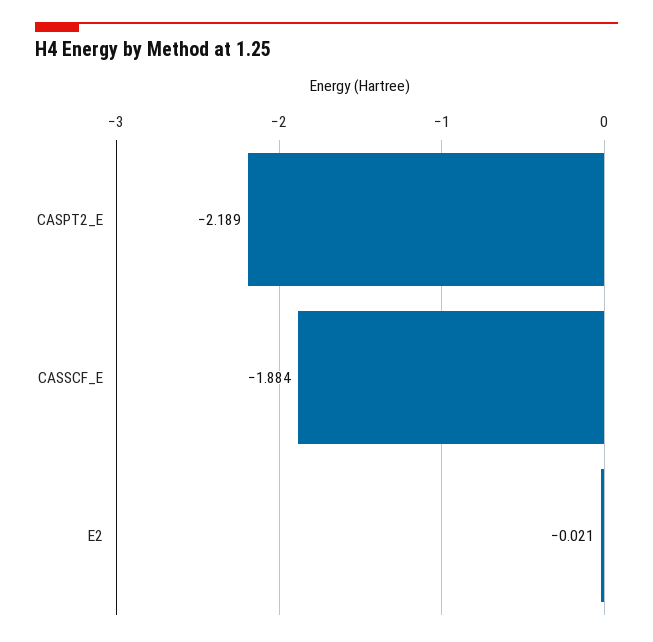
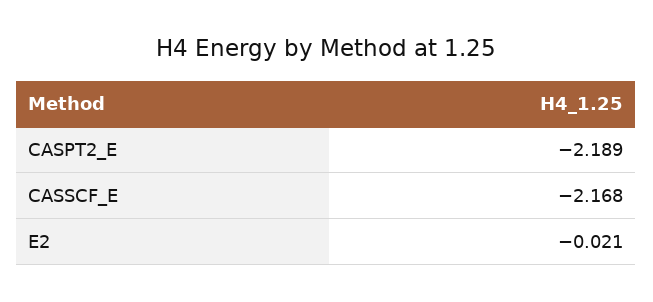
CASSCF_E: -1.884 -> -2.168

